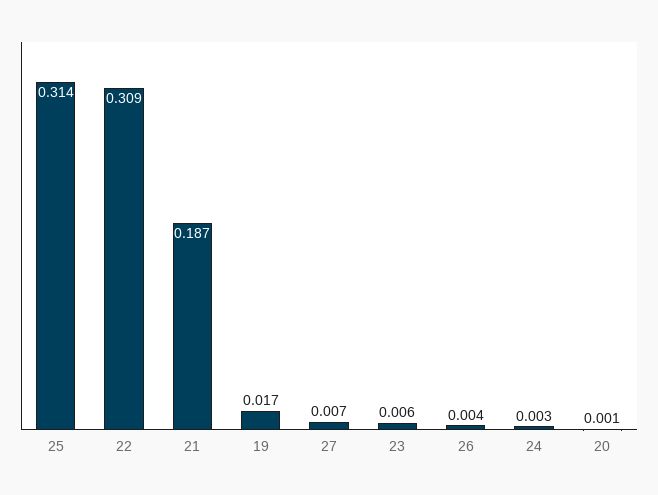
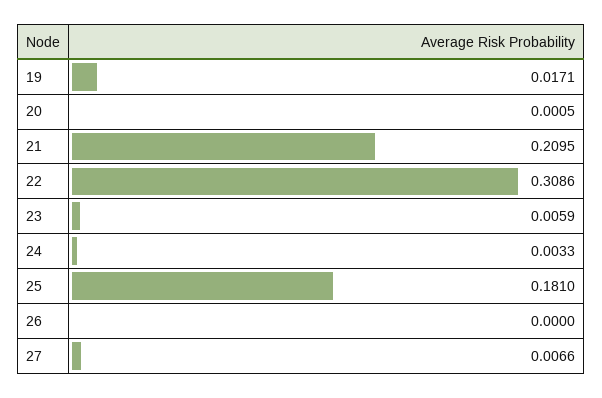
25: 0.314 -> 0.181
21: 0.187 -> 0.2095
26: 0.004 -> 0

